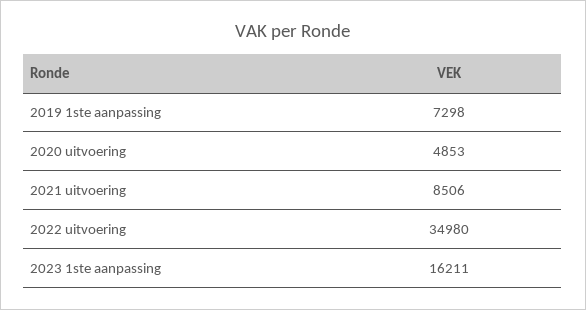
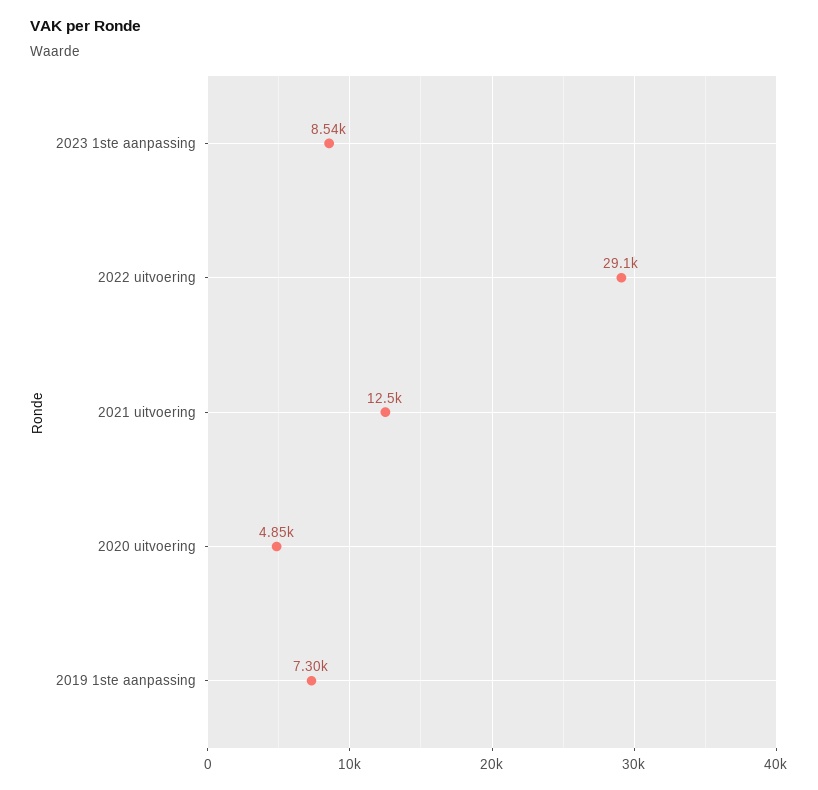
2021 uitvoering: 8506 -> 12500
2022 uitvoering: 34980 -> 29100
2023 1ste aanpassing: 16211 -> 8540

